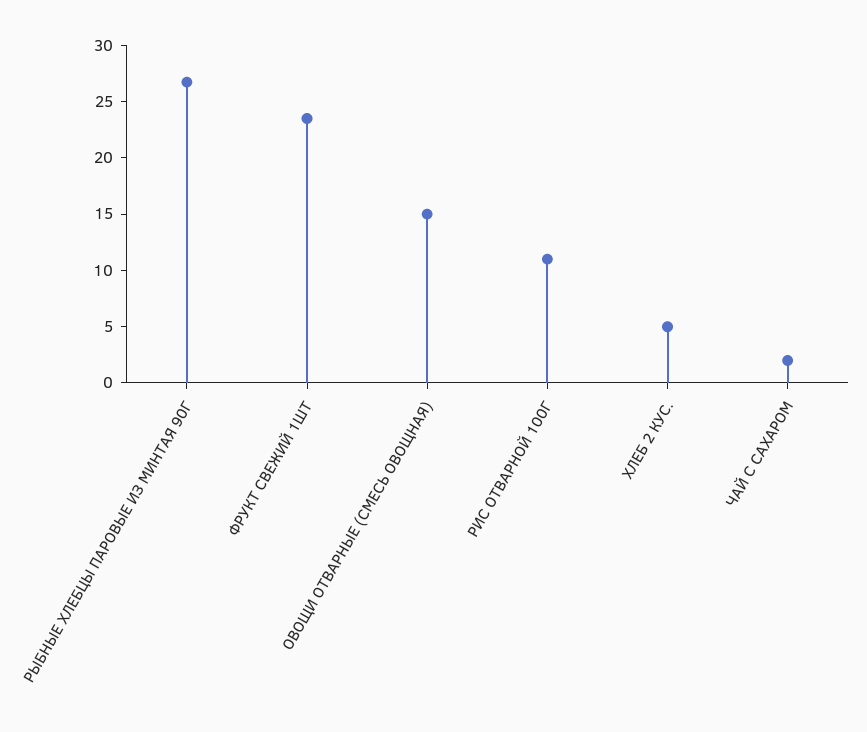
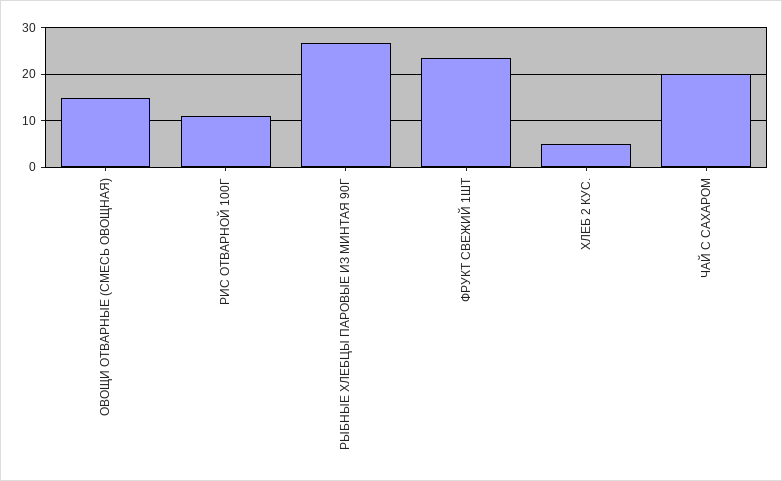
ЧАЙ С САХАРОМ: 2 -> 20

